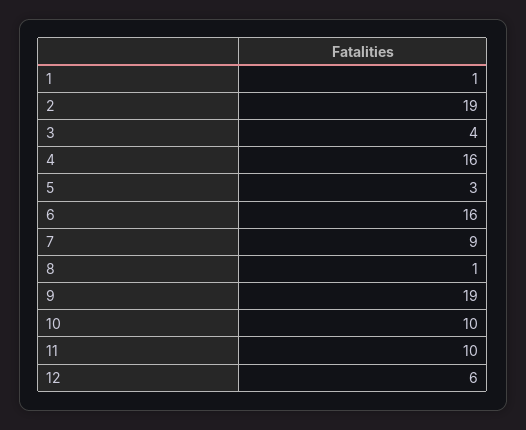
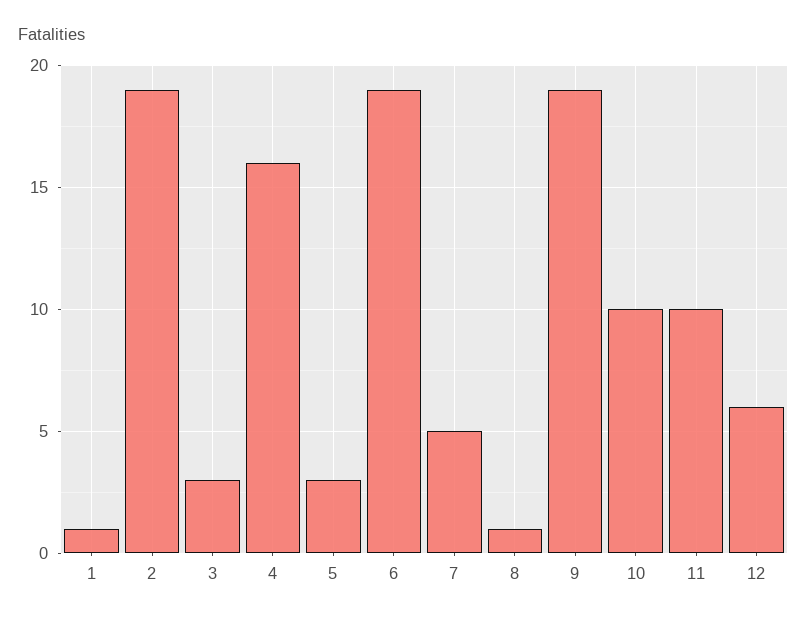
3: 4 -> 3
6: 16 -> 19
7: 9 -> 5

